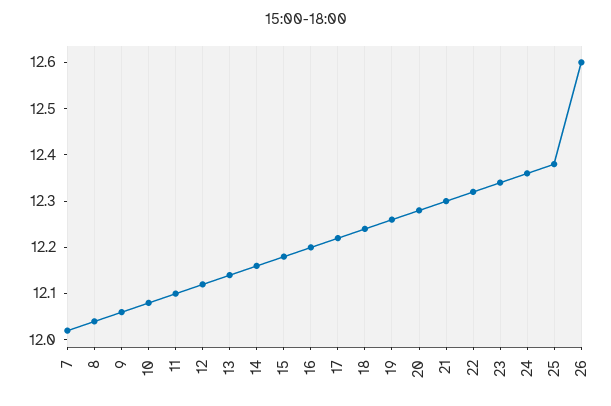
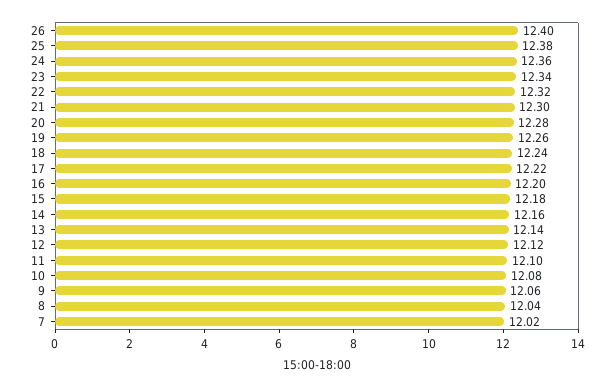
26: 12.6 -> 12.4

